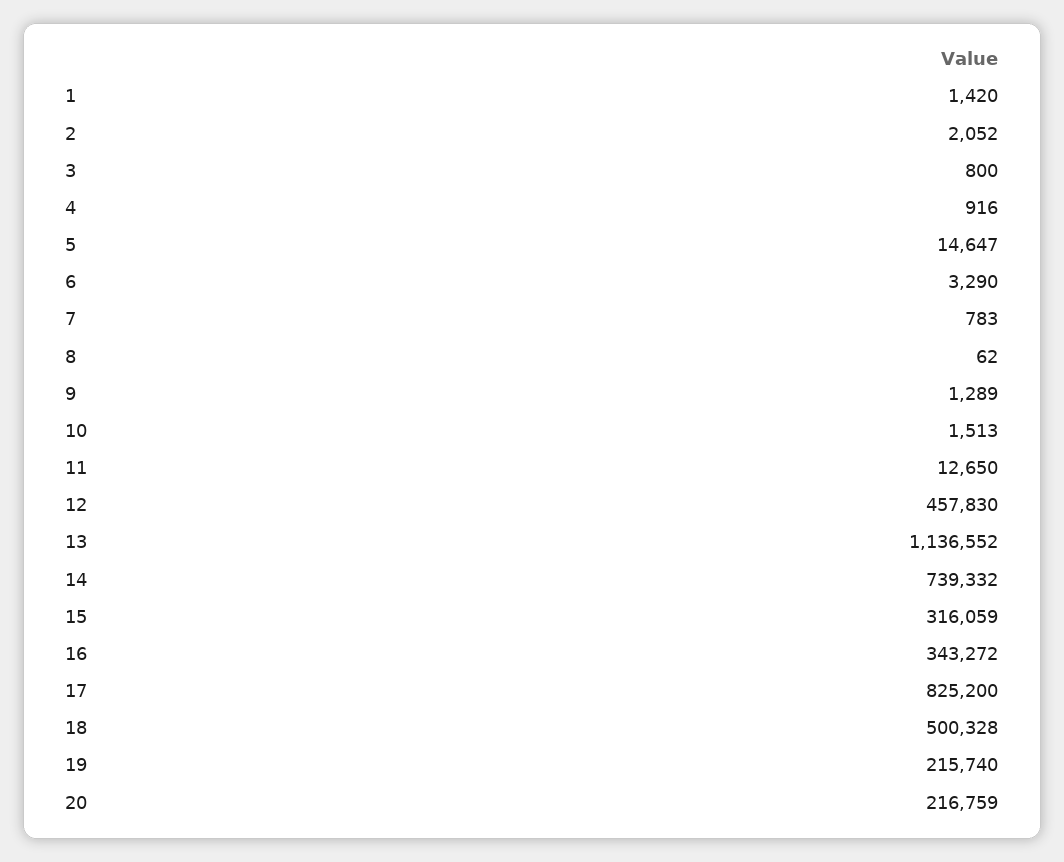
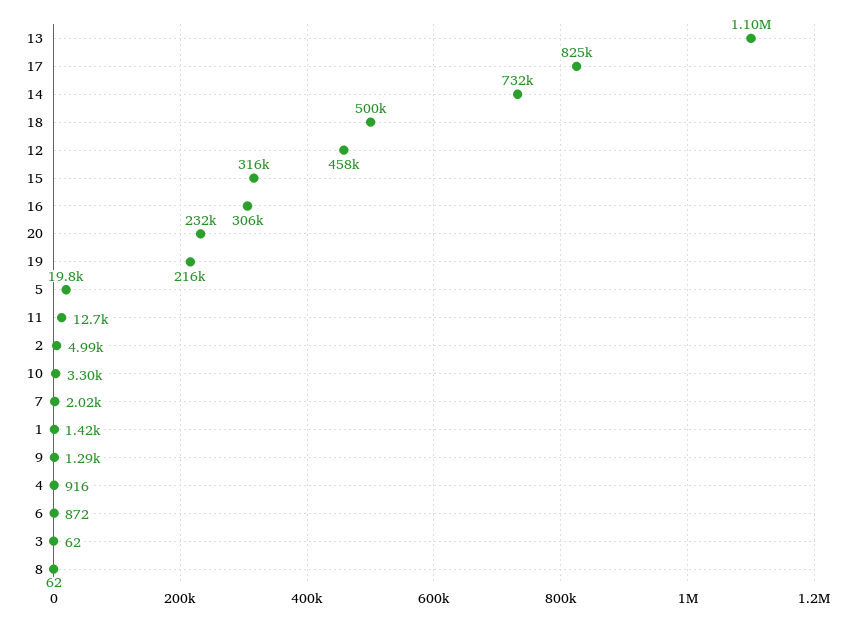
2: 2052 -> 4990
3: 800 -> 62
5: 14647 -> 19800
6: 3290 -> 872
7: 783 -> 2020
10: 1513 -> 3300
13: 1136552 -> 1100000
14: 739332 -> 732000
16: 343272 -> 306000
20: 216759 -> 232000

